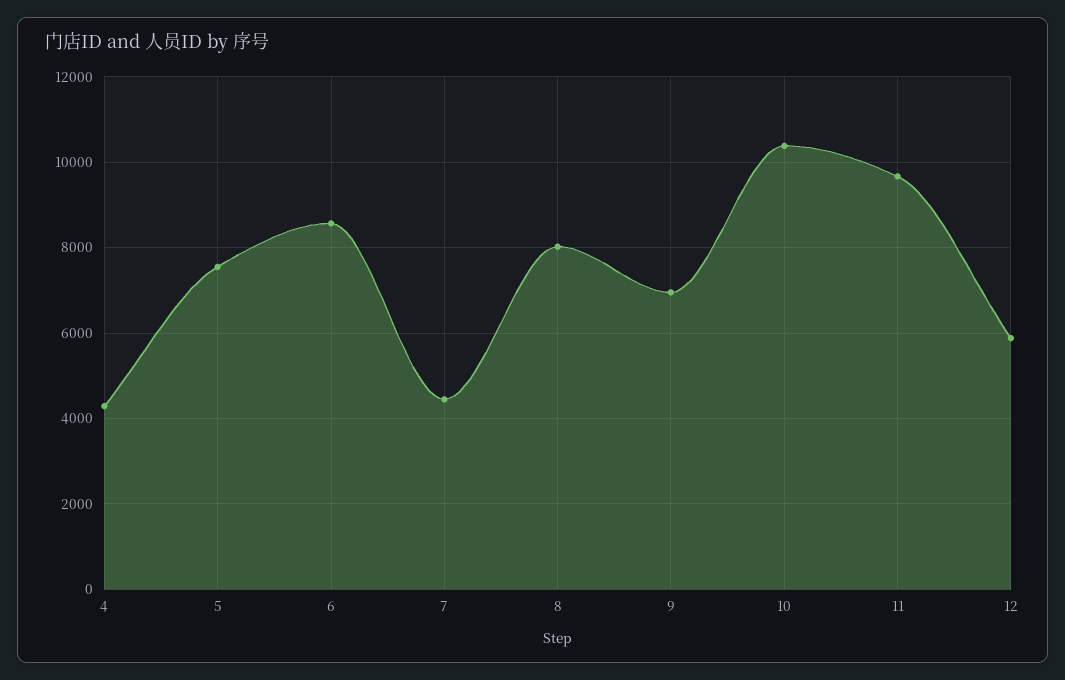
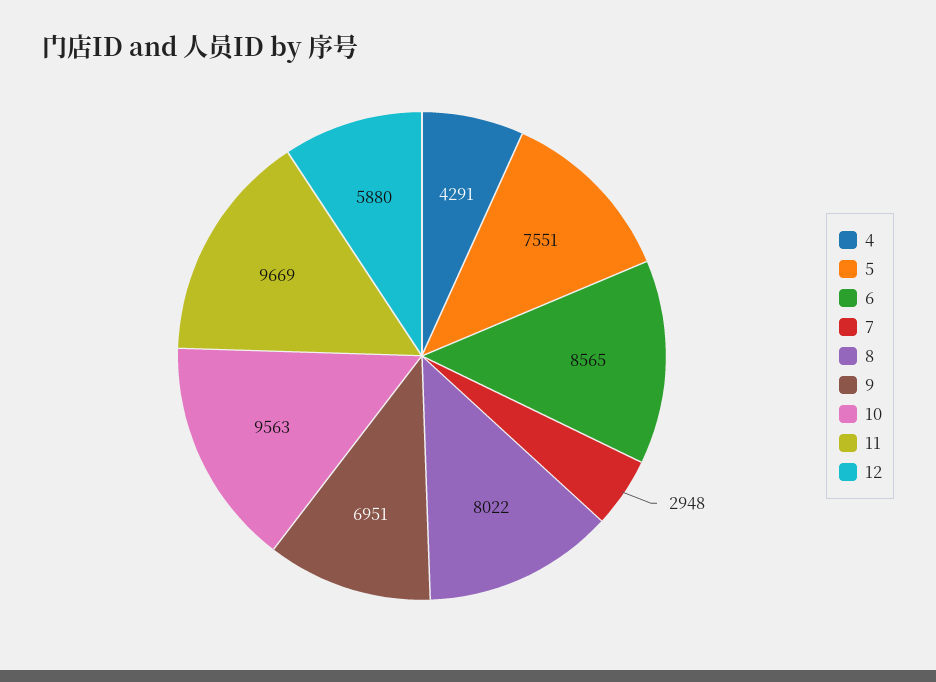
7: 4400 -> 2948
10: 10400 -> 9563

